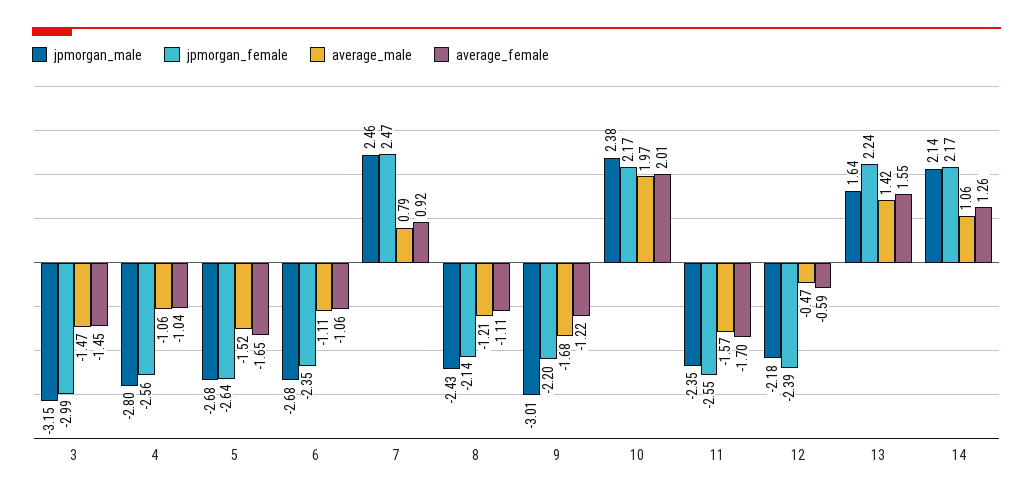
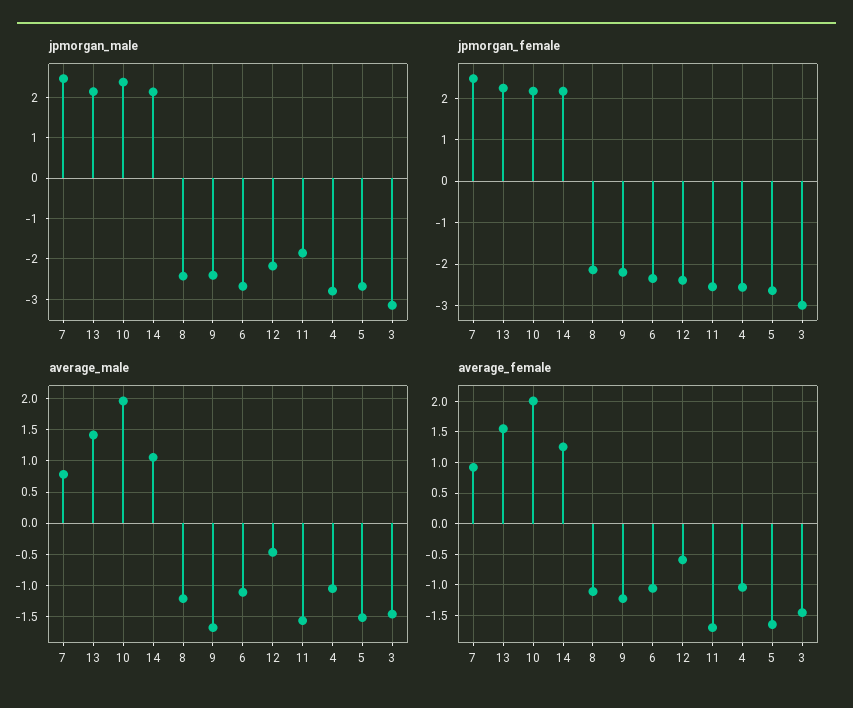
jpmorgan_male, 9: -3.01 -> -2.4
jpmorgan_male, 11: -2.35 -> -1.8
jpmorgan_male, 13: 1.64 -> 2.2

